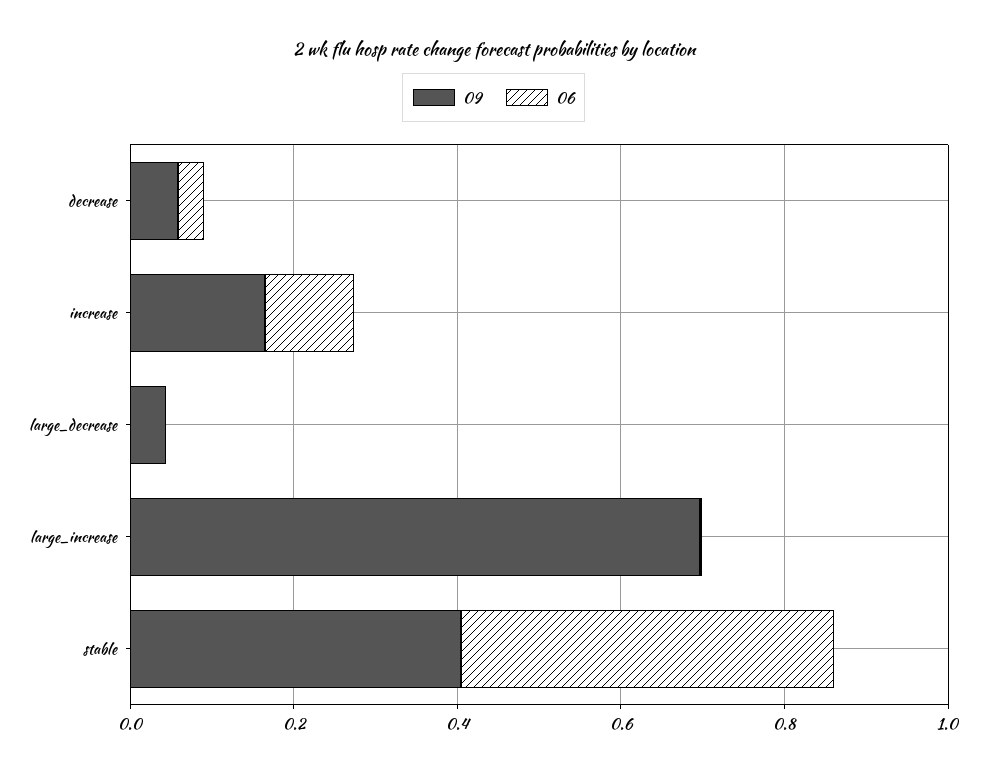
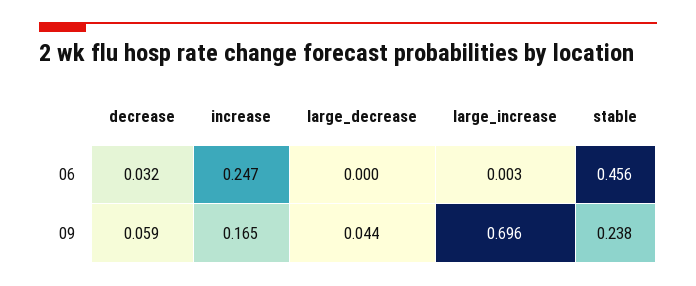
06, increase: 0.1 -> 0.247
09, stable: 0.4 -> 0.238

